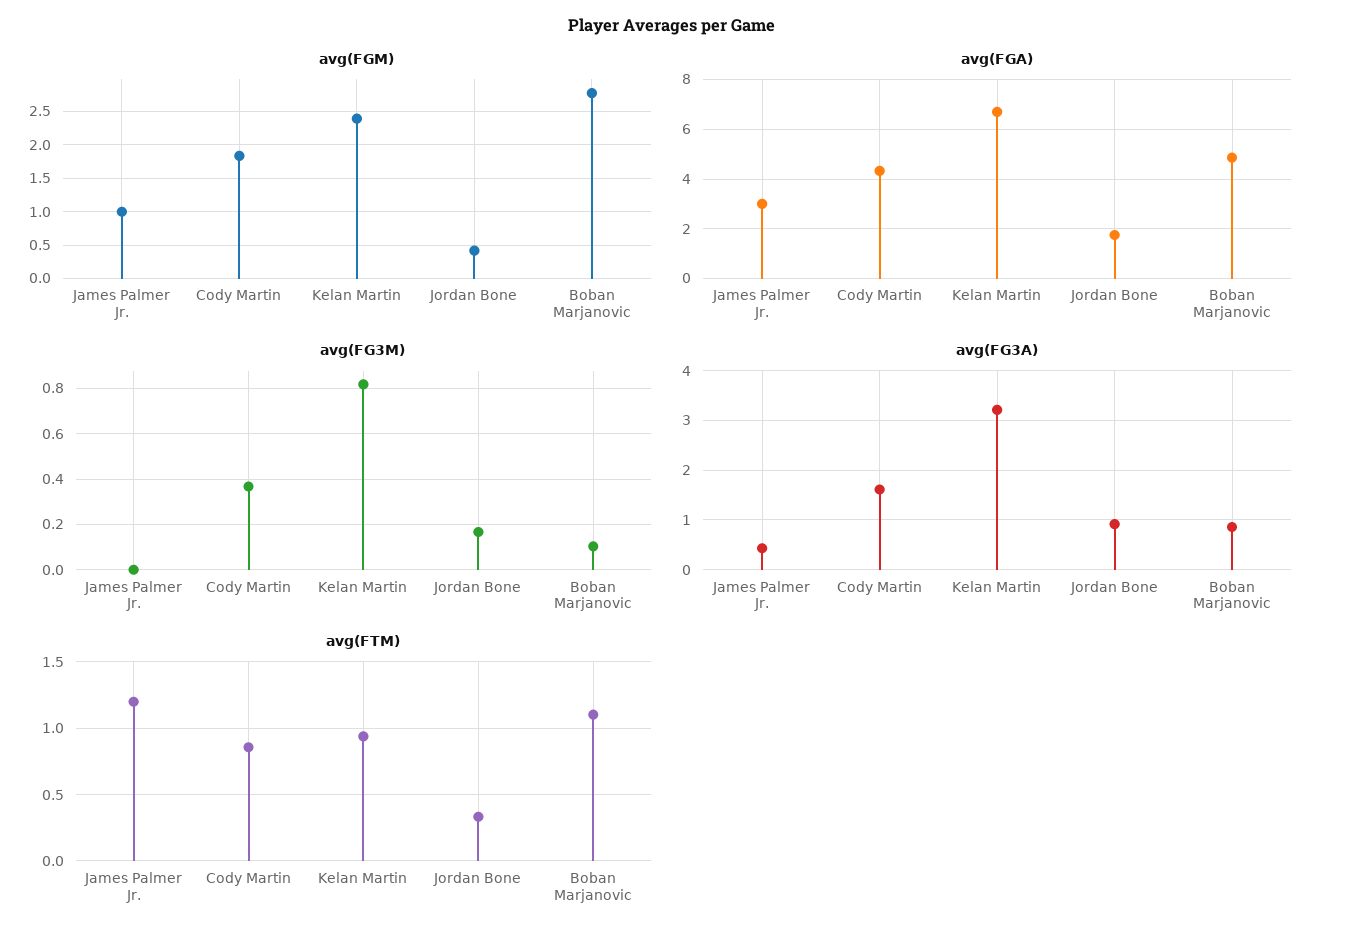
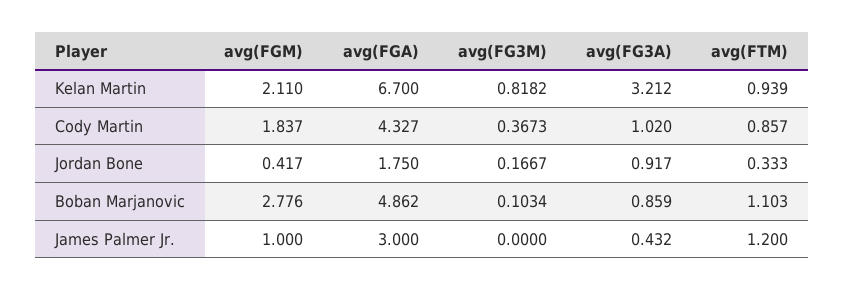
avg(FGM), Kelan Martin: 2.4 -> 2.11
avg(FG3A), Cody Martin: 1.6 -> 1.02

